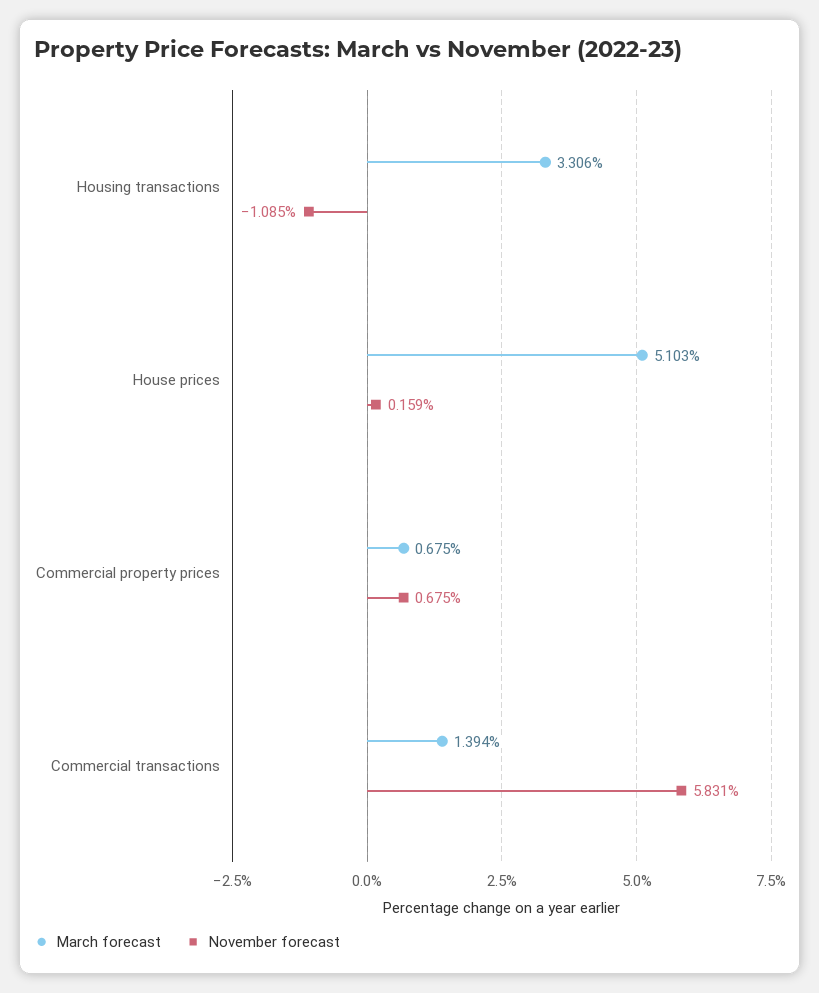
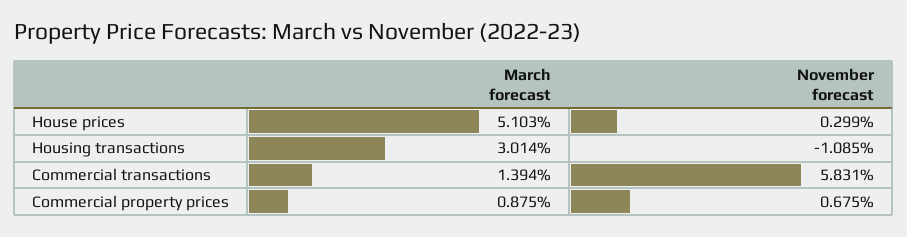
March forecast, Housing transactions: 3.306 -> 3.014
November forecast, House prices: 0.159 -> 0.299
March forecast, Commercial property prices: 0.675 -> 0.875

